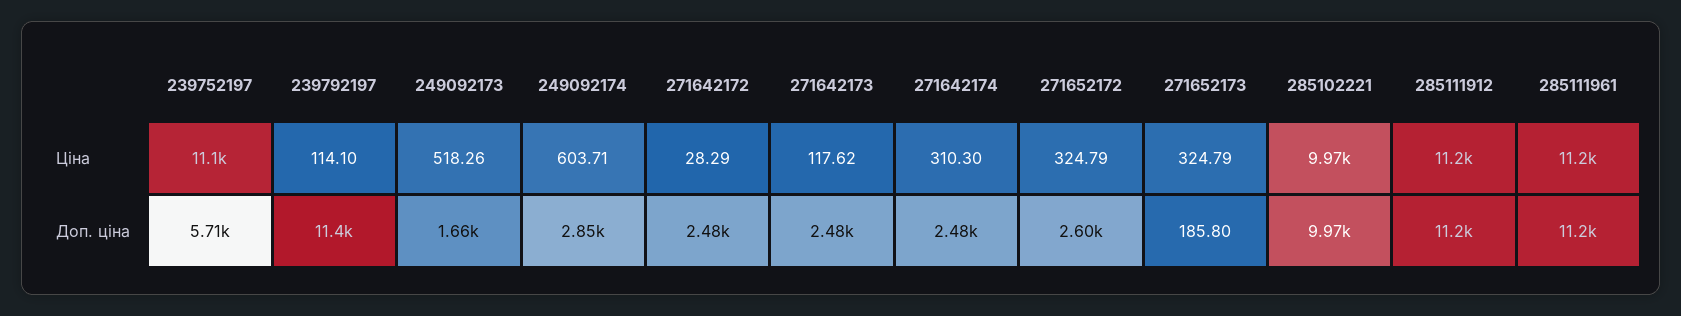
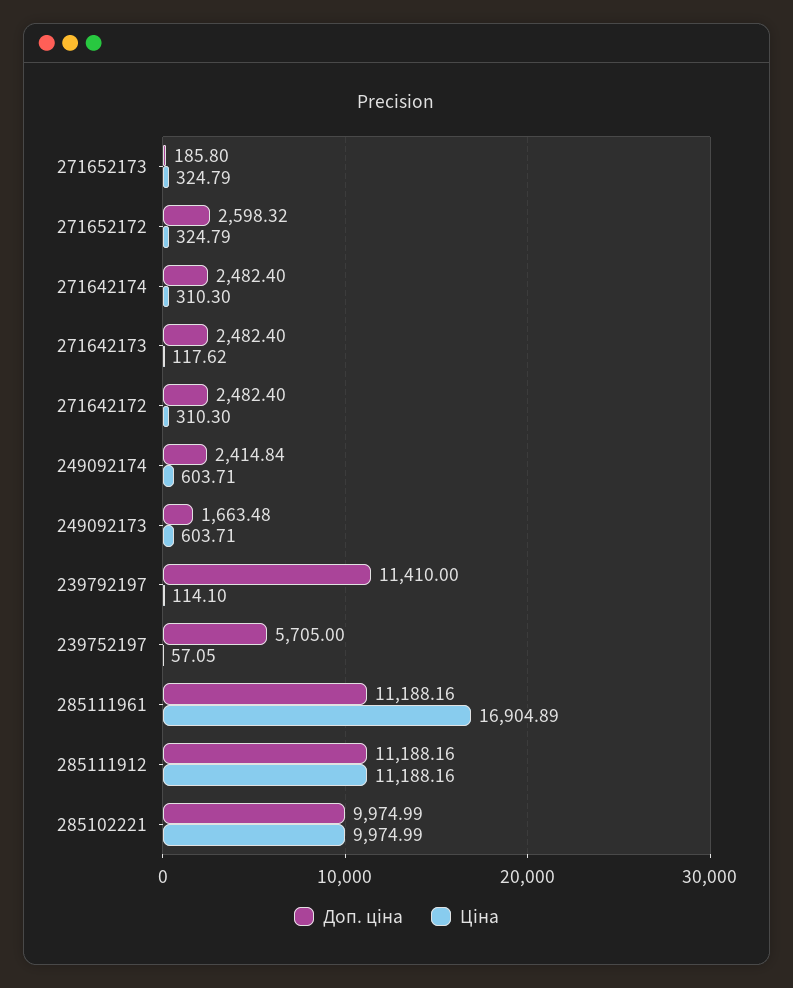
Ціна, 239752197: 11100 -> 57.05
Ціна, 249092173: 518.26 -> 603.71
Ціна, 271642172: 28.29 -> 310.3
Ціна, 285111961: 11200 -> 16904.89
Доп. ціна, 249092174: 2850 -> 2414.84

